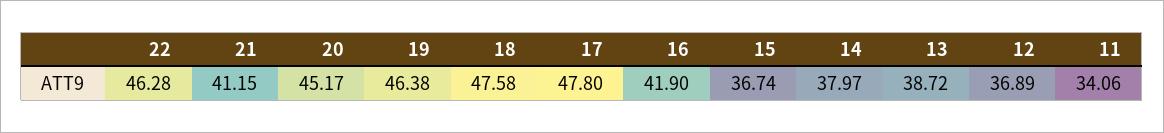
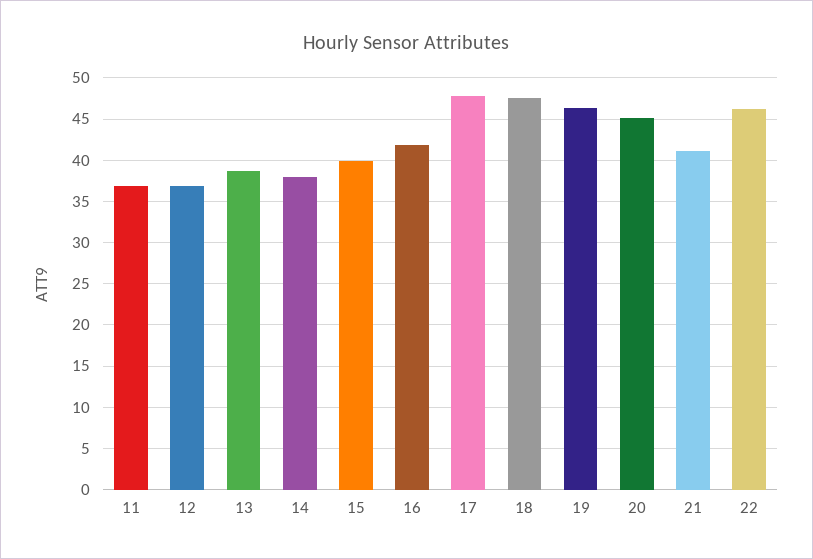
15: 36.74 -> 40
11: 34.06 -> 37

